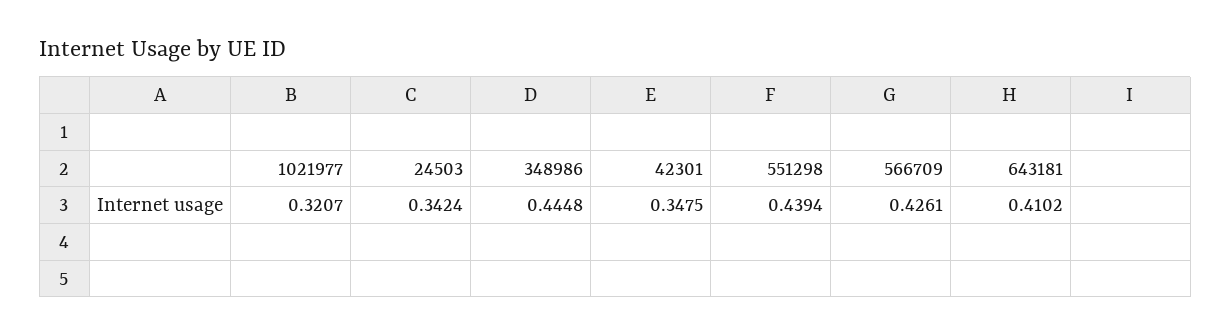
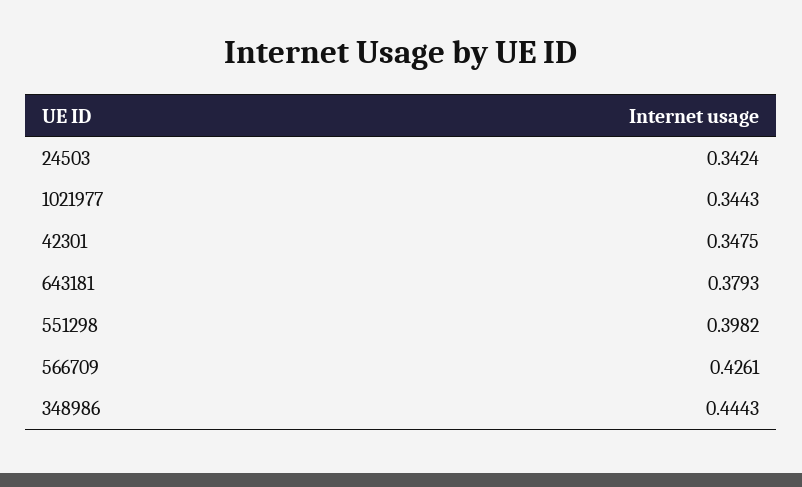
1021977: 0.3207 -> 0.3443
348986: 0.4448 -> 0.4443
551298: 0.4394 -> 0.3982
643181: 0.4102 -> 0.3793

